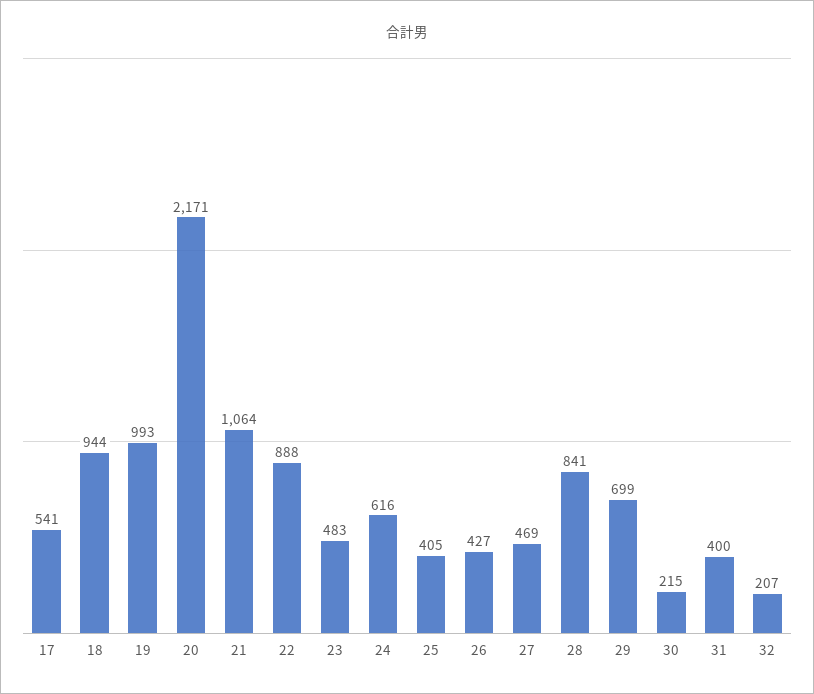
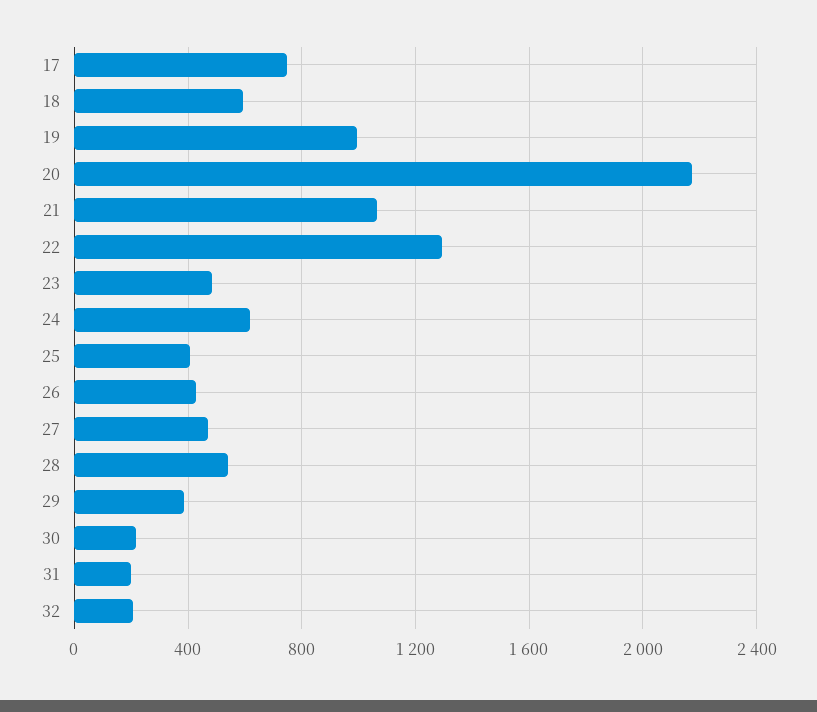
17: 541 -> 750
18: 944 -> 600
22: 888 -> 1300
28: 841 -> 550
29: 699 -> 400
31: 400 -> 200

